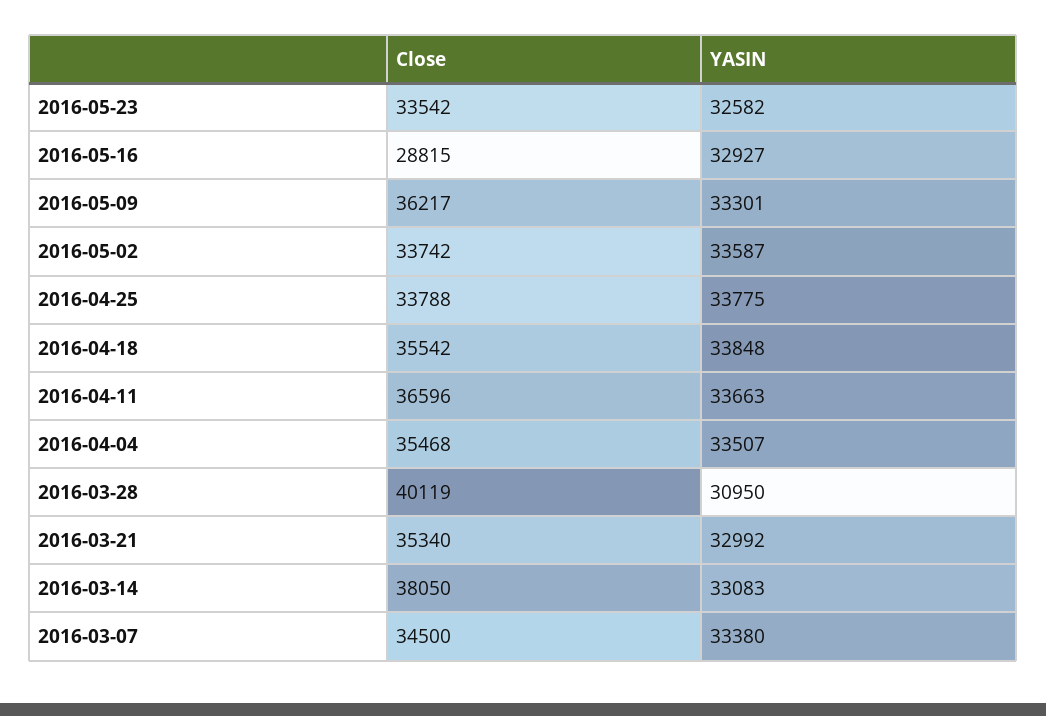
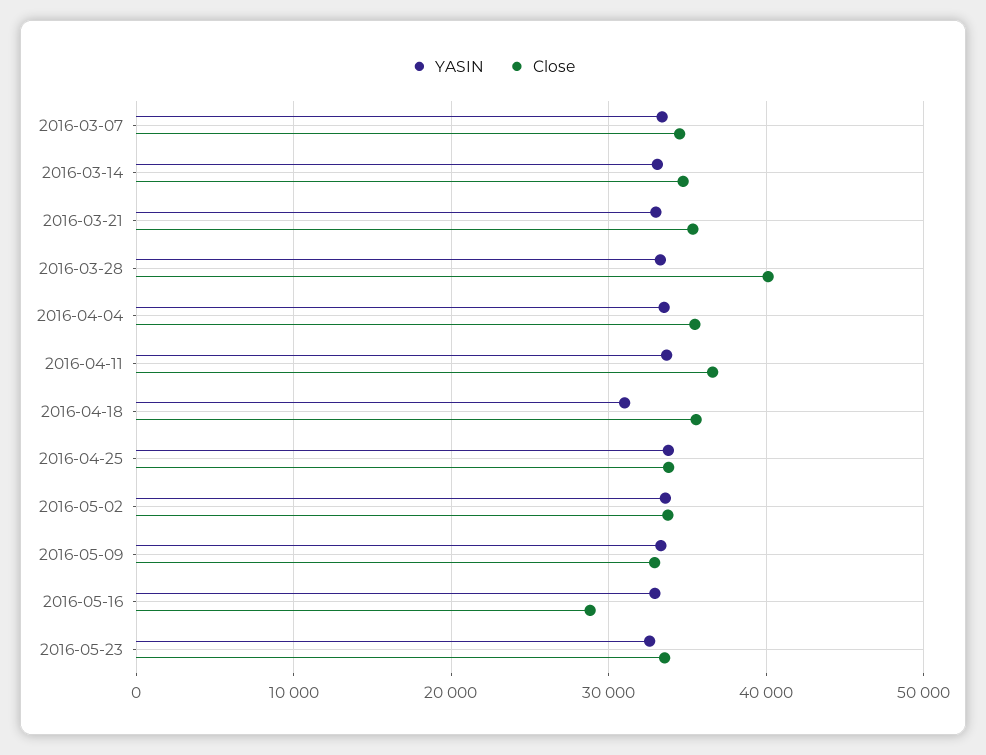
Close, 2016-05-09: 36217 -> 33000
YASIN, 2016-04-18: 33848 -> 31000
YASIN, 2016-03-28: 30950 -> 33000
Close, 2016-03-14: 38050 -> 35000

